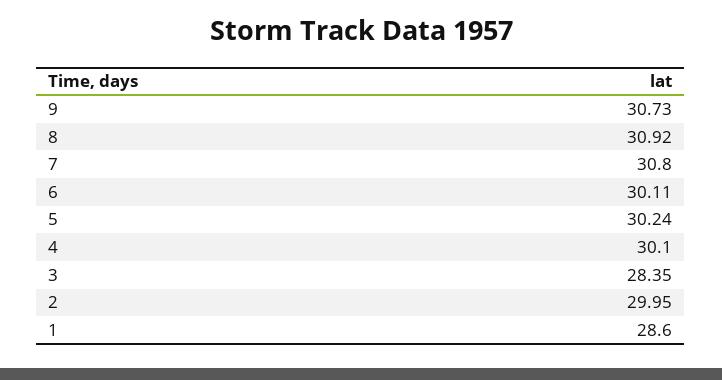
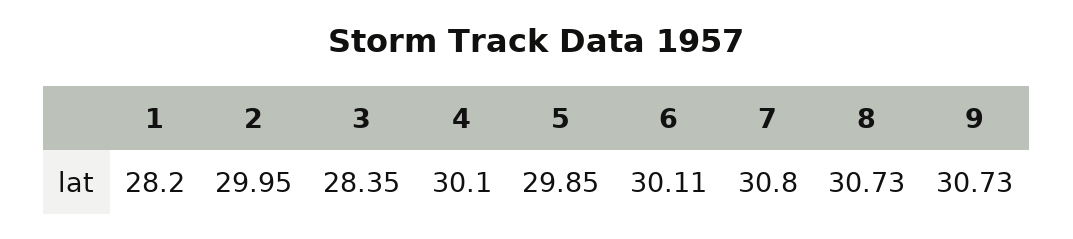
8: 30.92 -> 30.73
5: 30.24 -> 29.85
1: 28.6 -> 28.2

